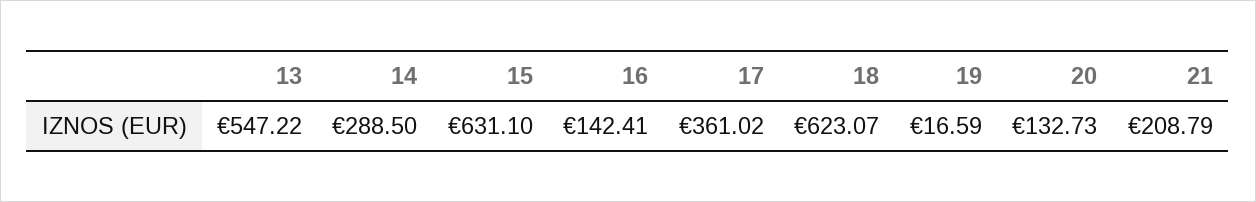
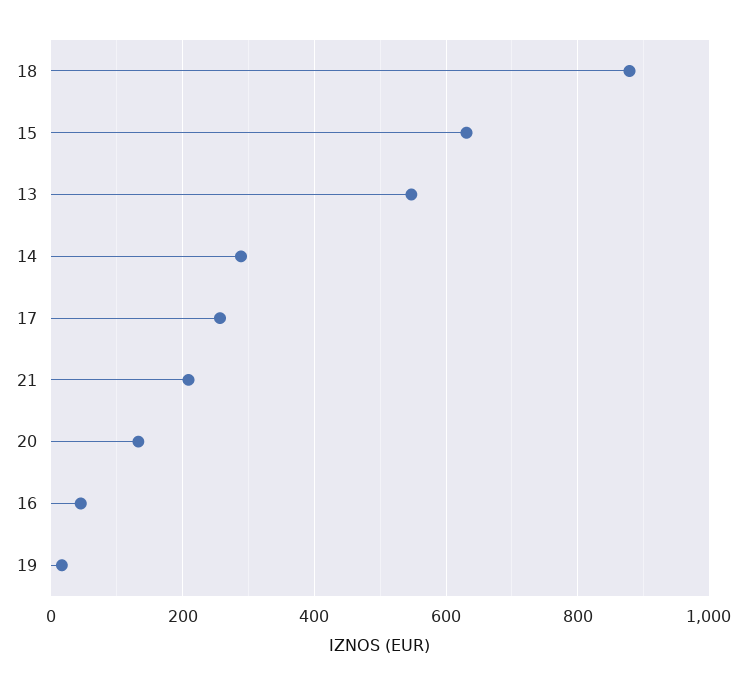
16: 142.41 -> 40
17: 361.02 -> 260
18: 623.07 -> 880

